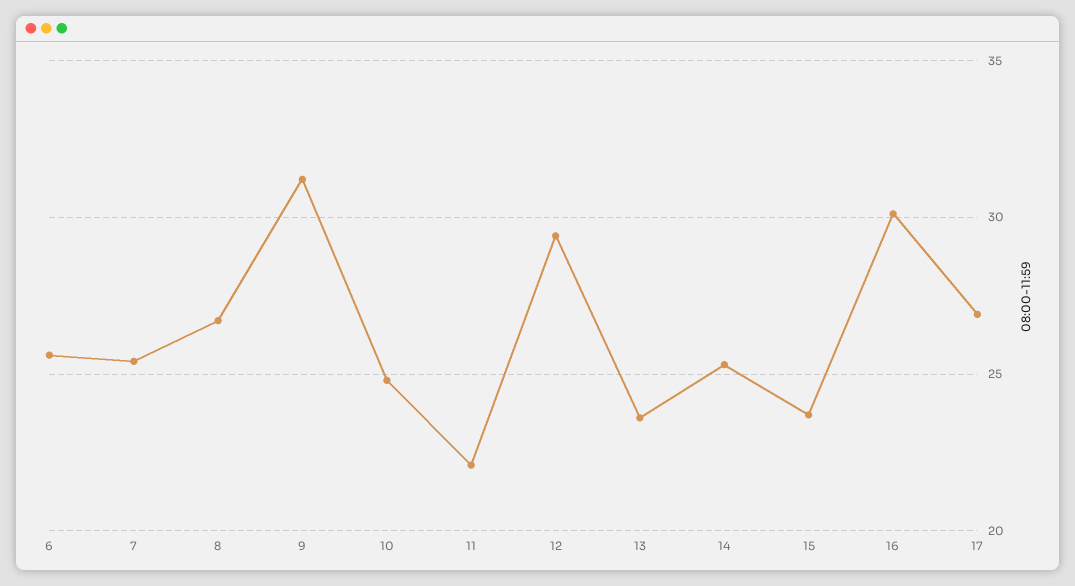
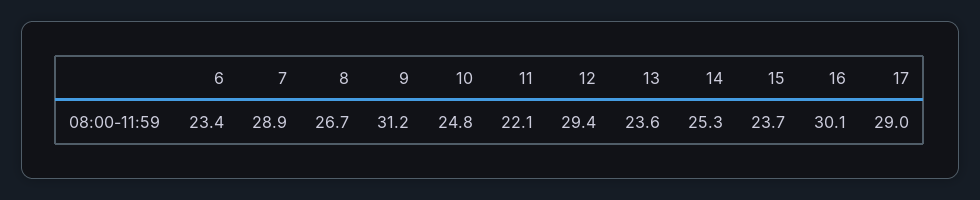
6: 25.5 -> 23.4
7: 25.5 -> 28.9
17: 27 -> 29

